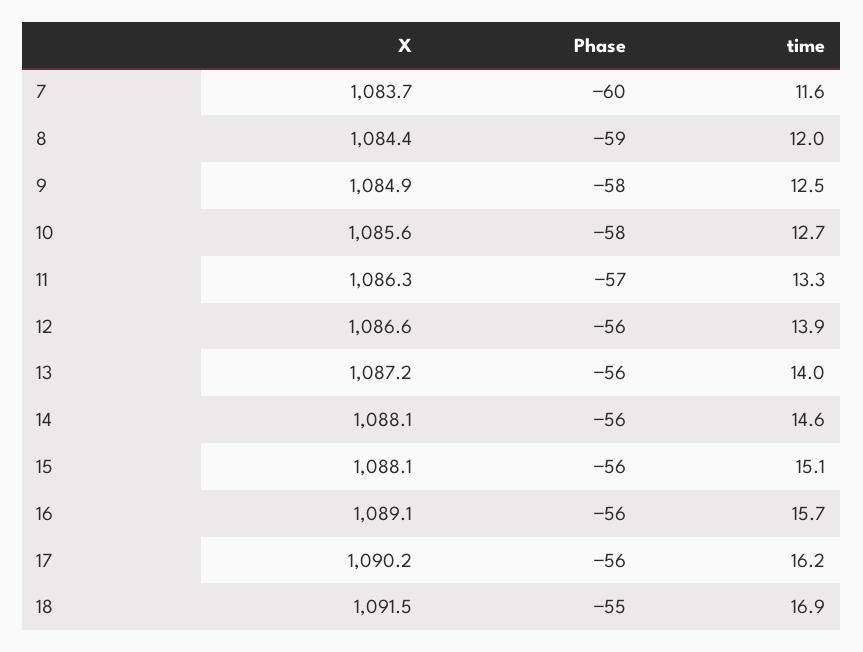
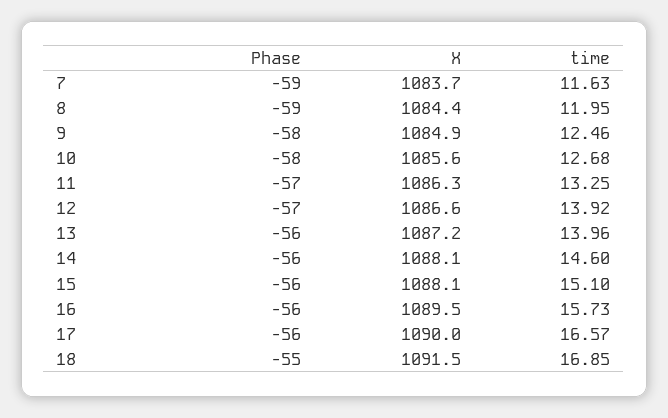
Phase, 7: -60 -> -59
Phase, 12: -56 -> -57
X, 16: 1089.1 -> 1089.5
X, 17: 1090.2 -> 1090
time, 17: 16.2 -> 16.57

